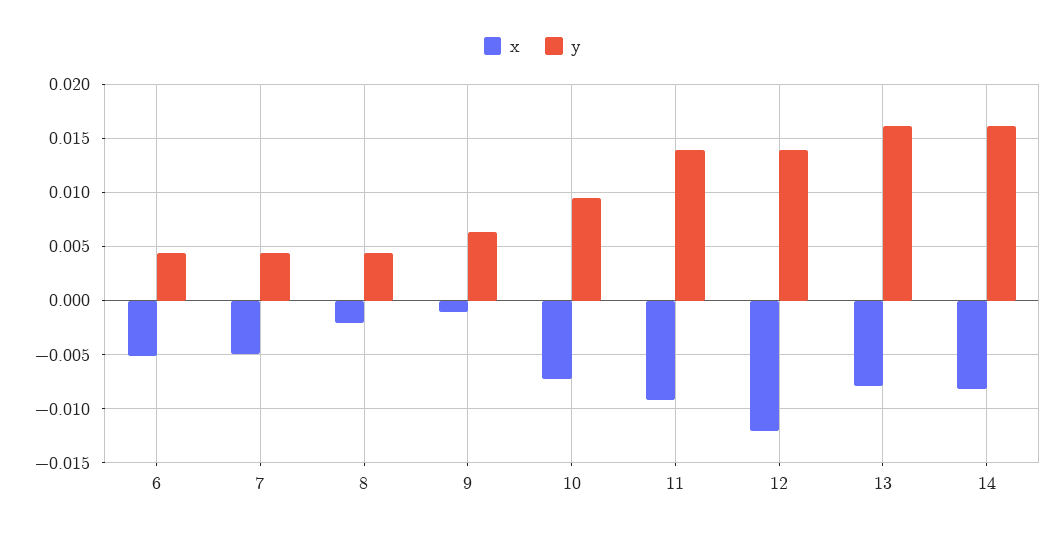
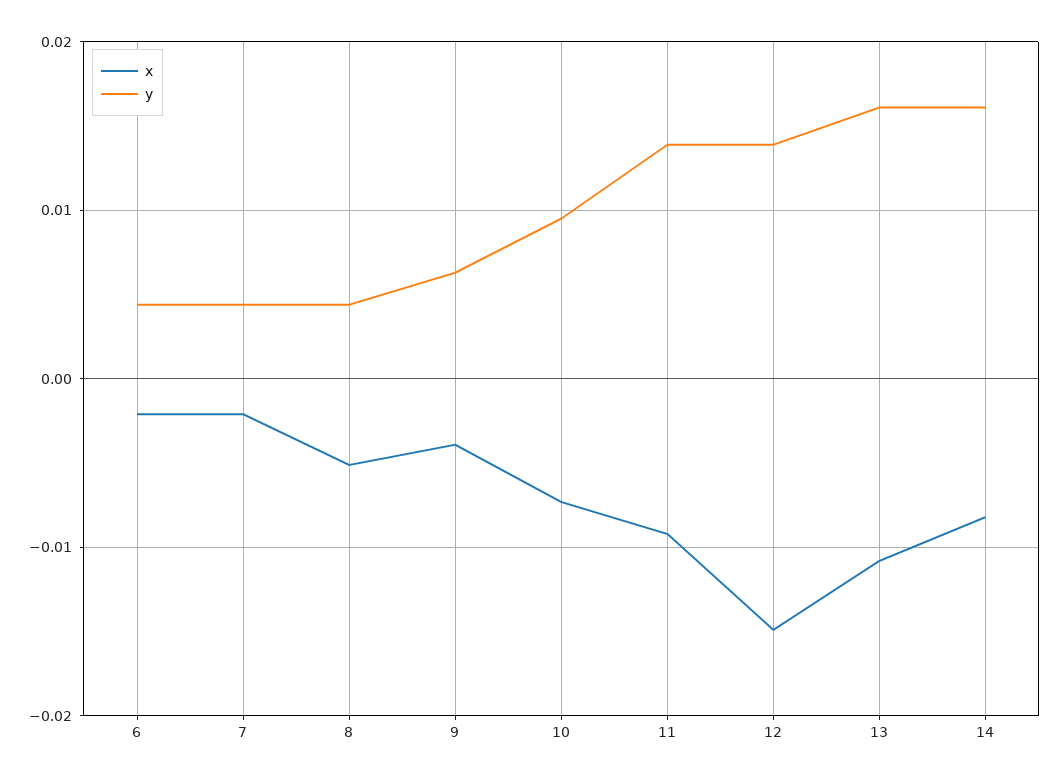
x, 6: -0.005 -> -0.002
x, 7: -0.005 -> -0.002
x, 8: -0.002 -> -0.005
x, 9: -0.001 -> -0.004
x, 12: -0.012 -> -0.015
x, 13: -0.008 -> -0.011

